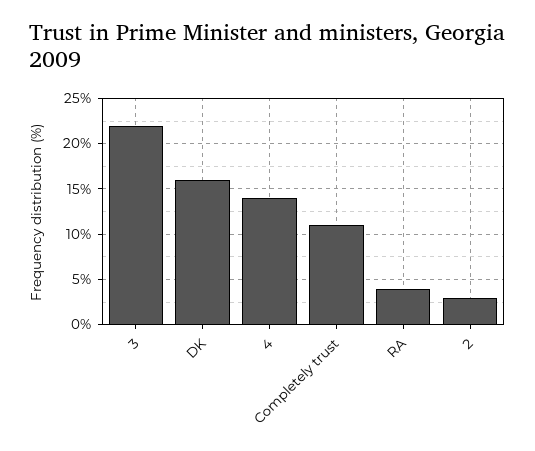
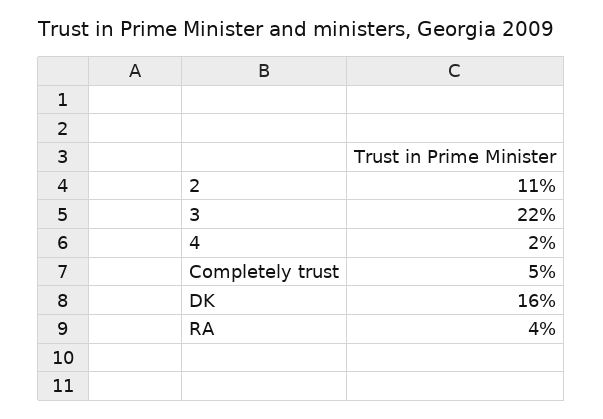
4: 14 -> 2
Completely trust: 11 -> 5
2: 3 -> 11

